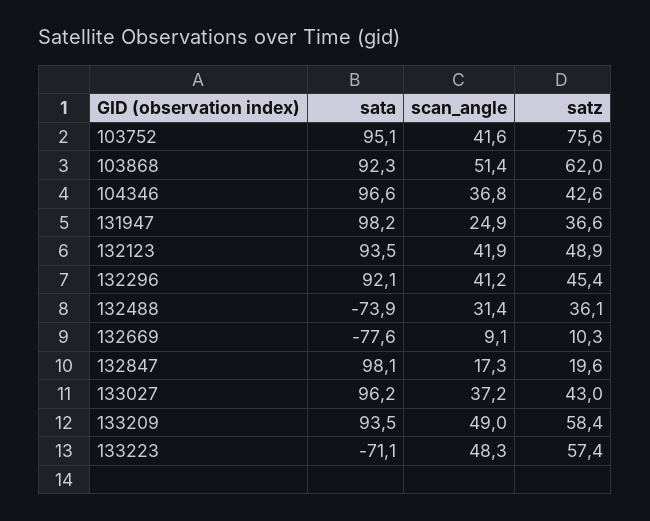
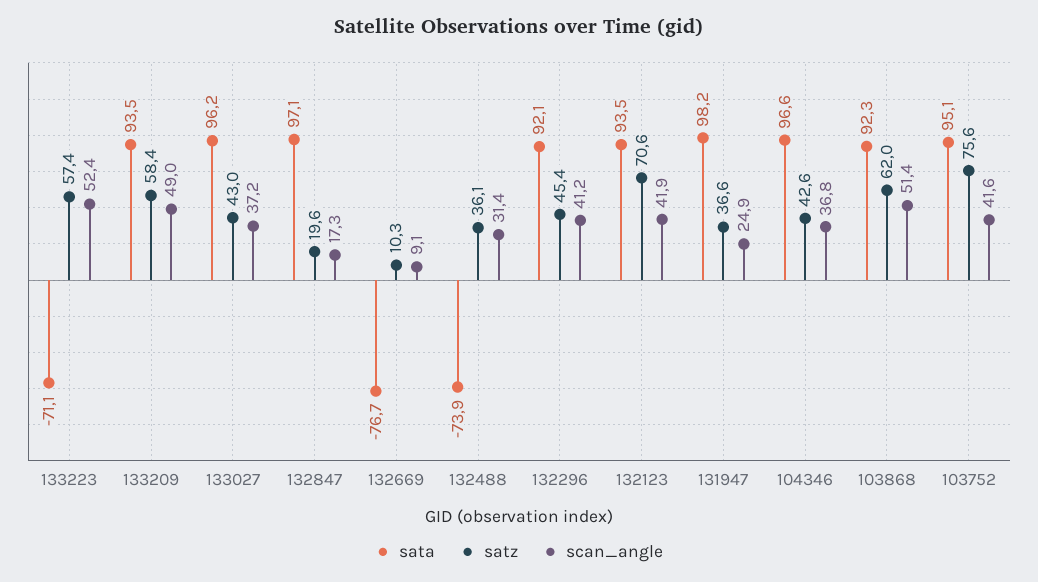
satz, 132123: 48.9 -> 70.6
sata, 132669: -77.6 -> -76.7
sata, 132847: 98.1 -> 97.1
scan_angle, 133223: 48.3 -> 52.4

